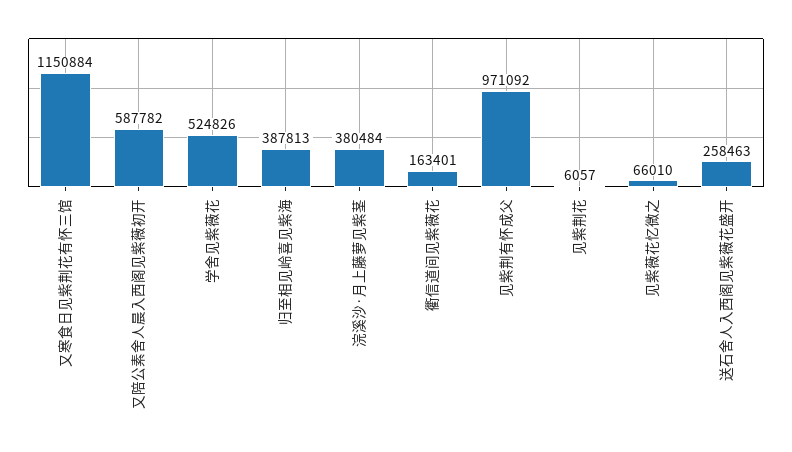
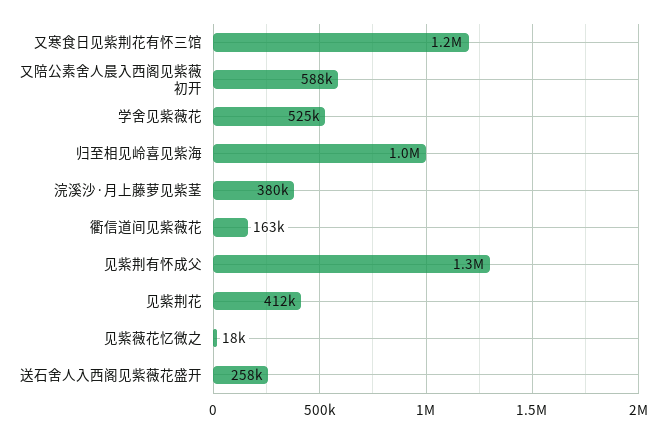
归至相见岭喜见紫海: 387813 -> 1000000
见紫荆有怀成父: 971092 -> 1300000
见紫荆花: 6057 -> 412000
见紫薇花忆微之: 66010 -> 18000

